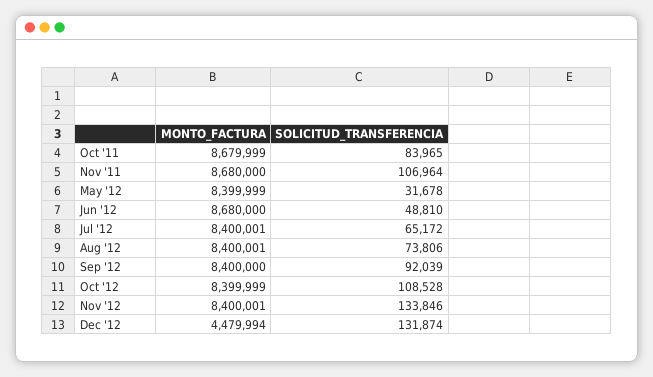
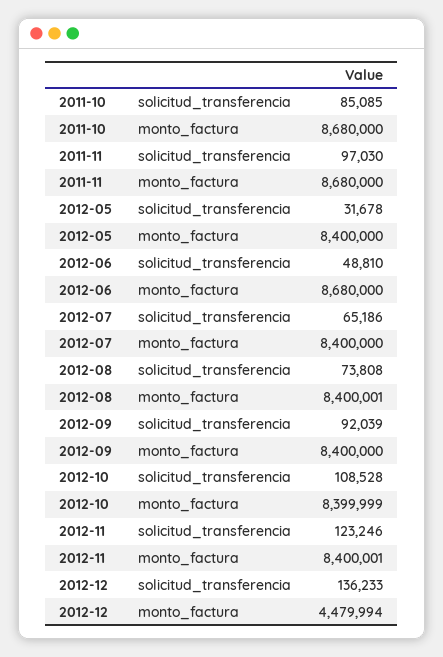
MONTO_FACTURA, Oct '11: 8679999 -> 8680000
SOLICITUD_TRANSFERENCIA, Oct '11: 83965 -> 85085
SOLICITUD_TRANSFERENCIA, Nov '11: 106964 -> 97030
MONTO_FACTURA, May '12: 8399999 -> 8400000
MONTO_FACTURA, Jul '12: 8400001 -> 8400000
SOLICITUD_TRANSFERENCIA, Jul '12: 65172 -> 65186
SOLICITUD_TRANSFERENCIA, Aug '12: 73806 -> 73808
SOLICITUD_TRANSFERENCIA, Nov '12: 133846 -> 123246
SOLICITUD_TRANSFERENCIA, Dec '12: 131874 -> 136233

